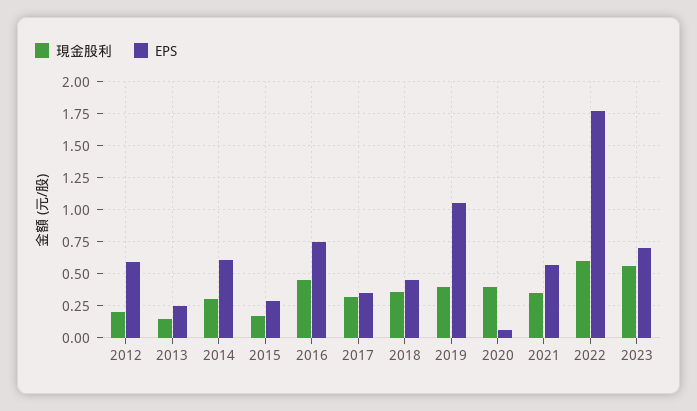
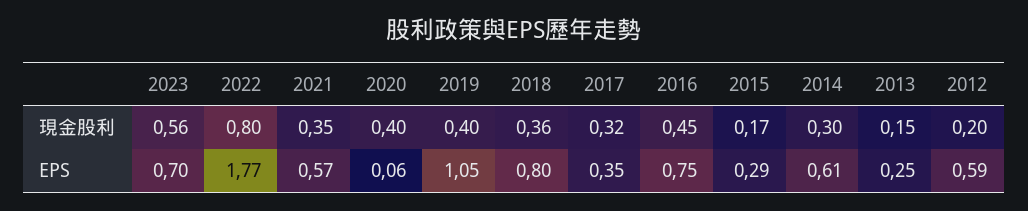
EPS, 2018: 0.45 -> 0.8
現金股利, 2022: 0.6 -> 0.8

